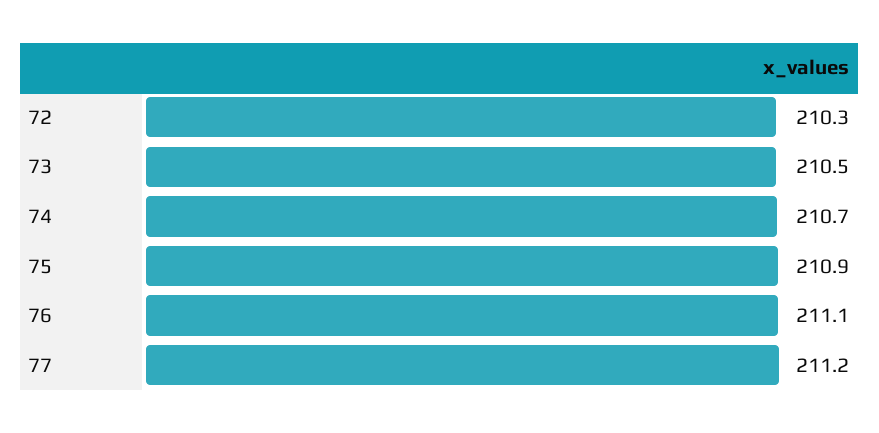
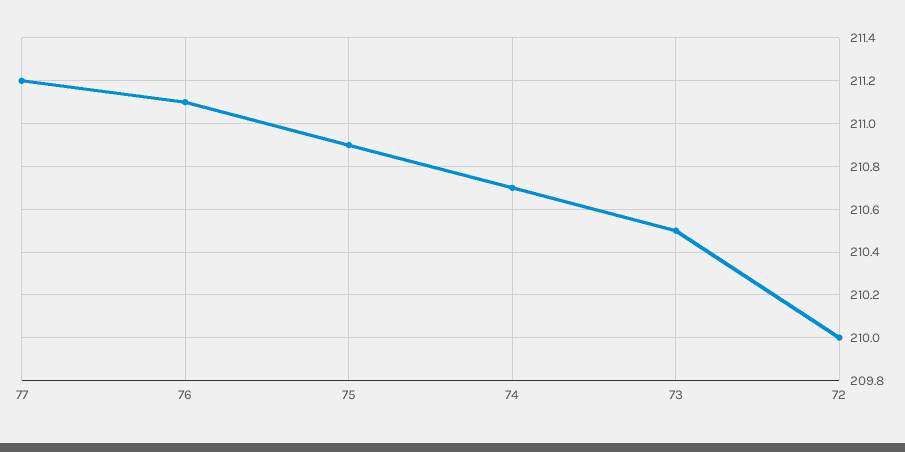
72: 210.3 -> 210

